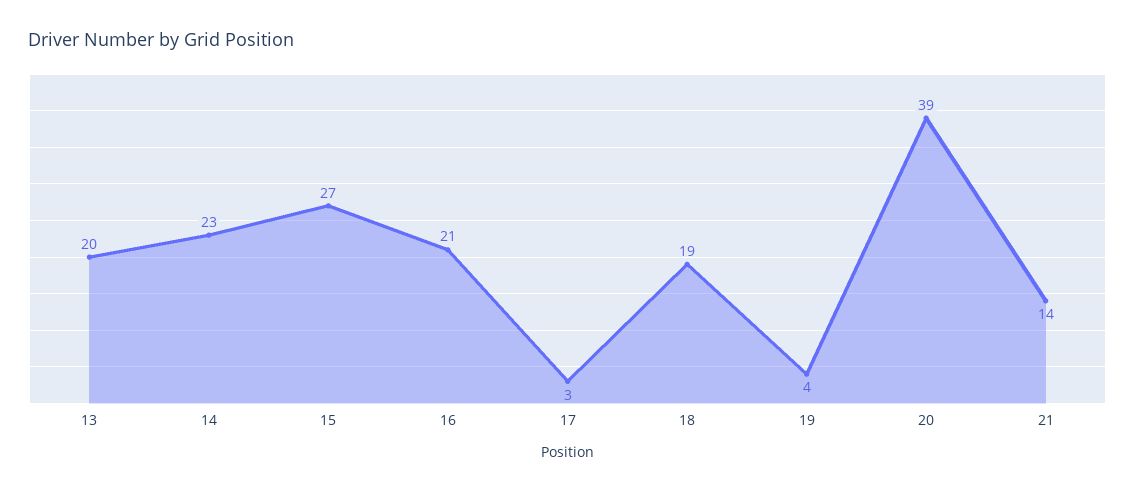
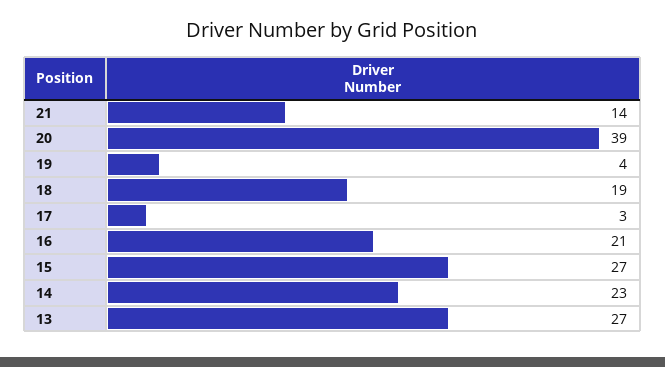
13: 20 -> 27

